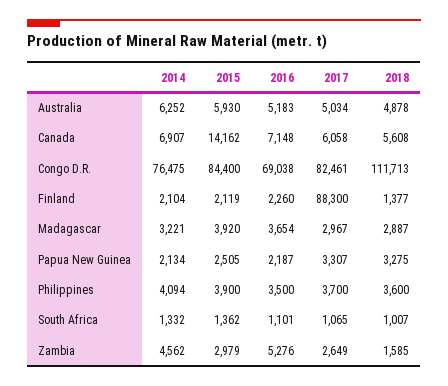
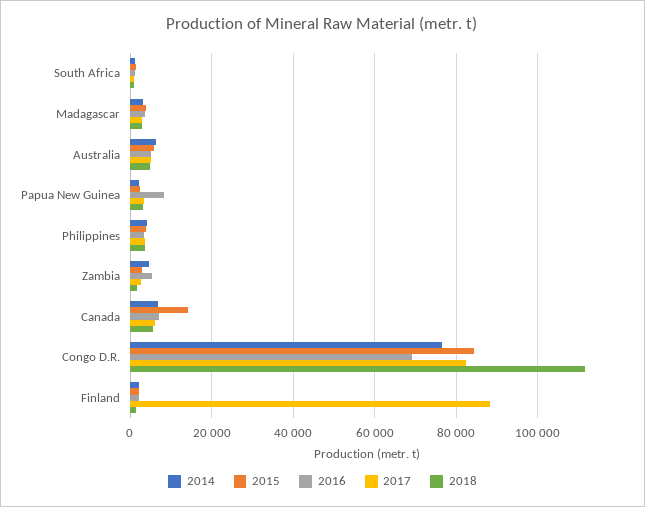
2016, Papua New Guinea: 2187 -> 8000

